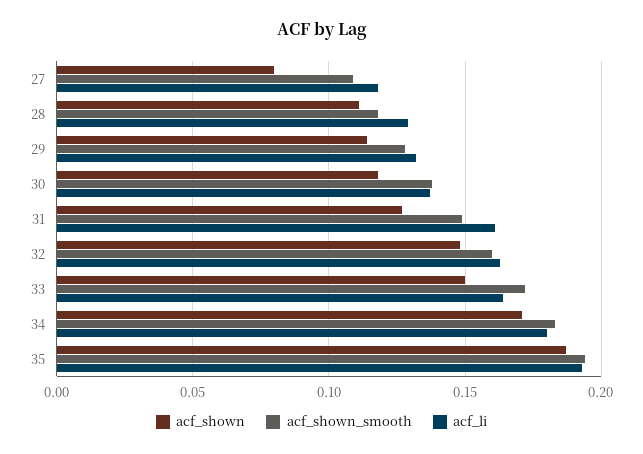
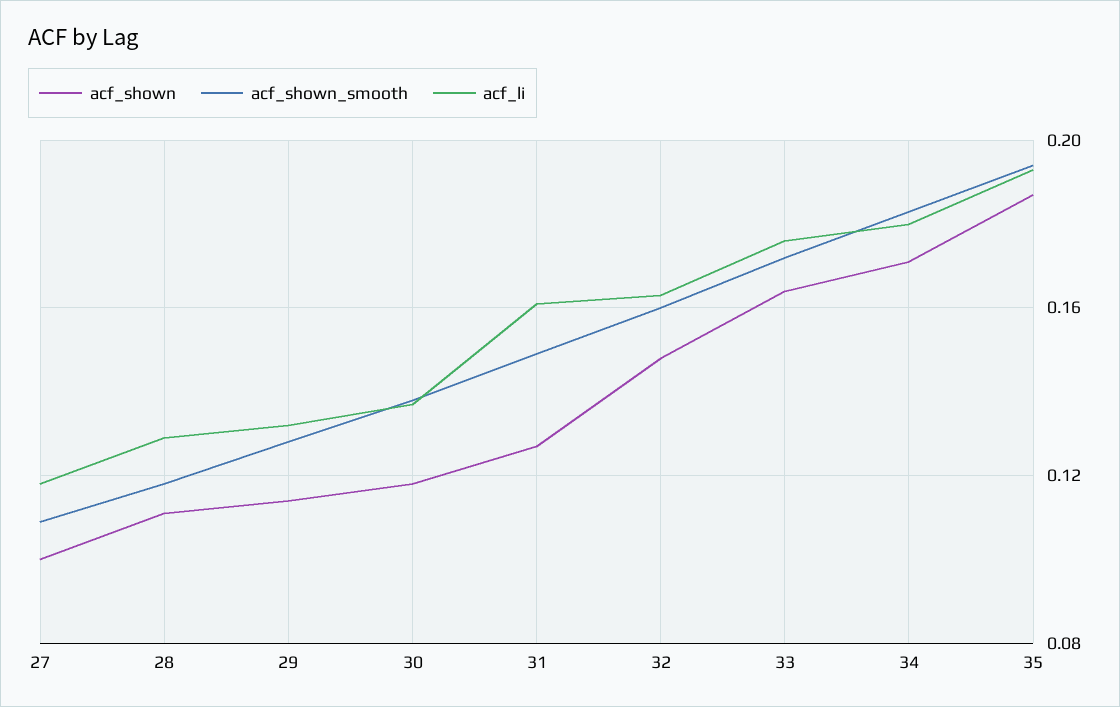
acf_shown, 27: 0.08 -> 0.1
acf_shown, 33: 0.15 -> 0.165
acf_li, 33: 0.165 -> 0.175

